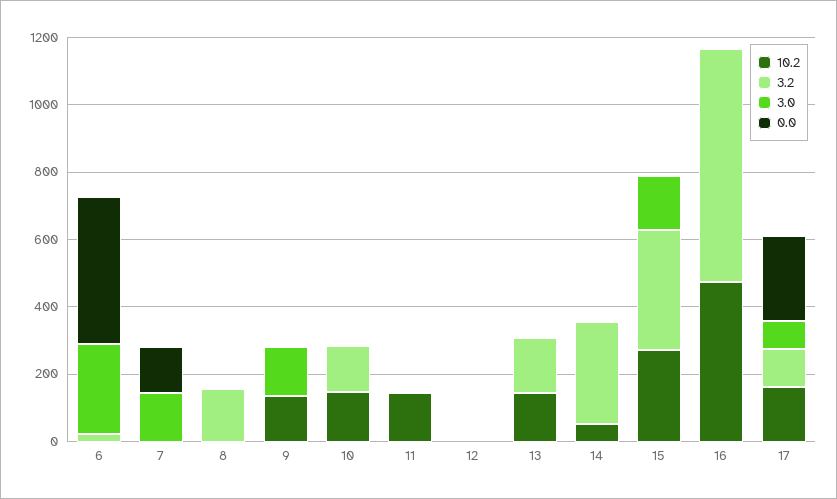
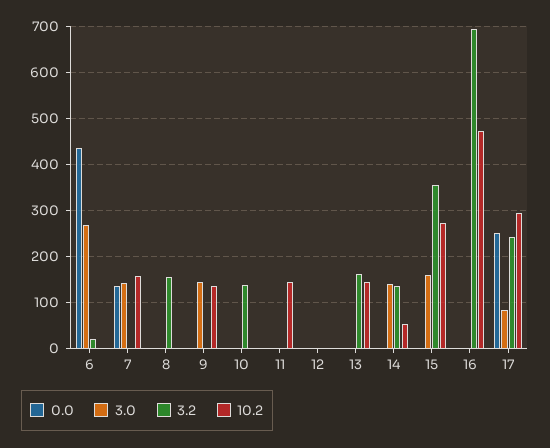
10.2, 7: 0 -> 160
10.2, 10: 150 -> 0
3.2, 14: 300 -> 140
3.0, 14: 0 -> 140
10.2, 17: 150 -> 300
3.2, 17: 100 -> 240

